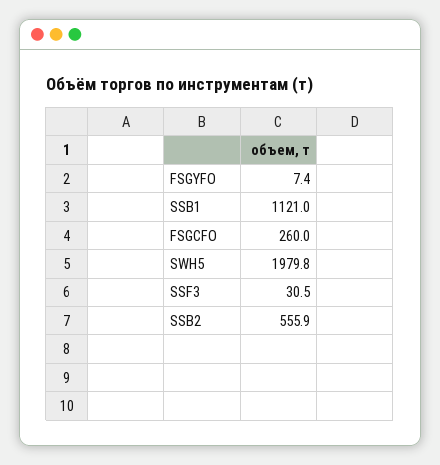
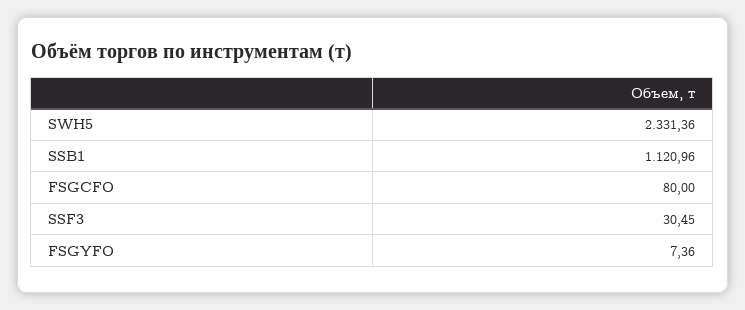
FSGCFO: 260 -> 80
SWH5: 1979.8 -> 2331.36
SSB2: 555.9 -> none

